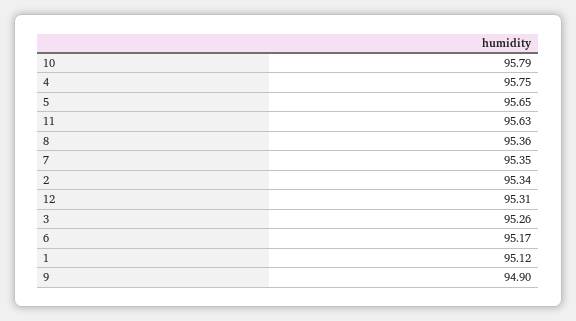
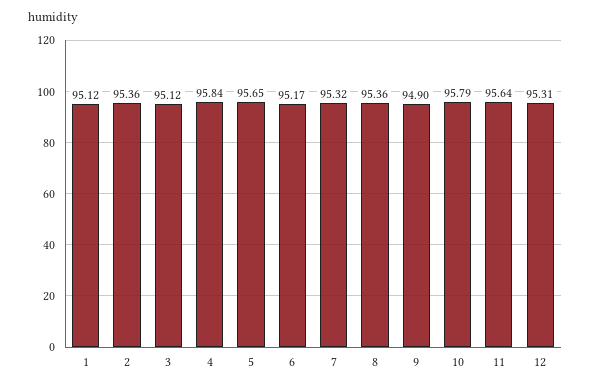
4: 95.75 -> 95.84
11: 95.63 -> 95.64
7: 95.35 -> 95.32
2: 95.34 -> 95.36
3: 95.26 -> 95.12

